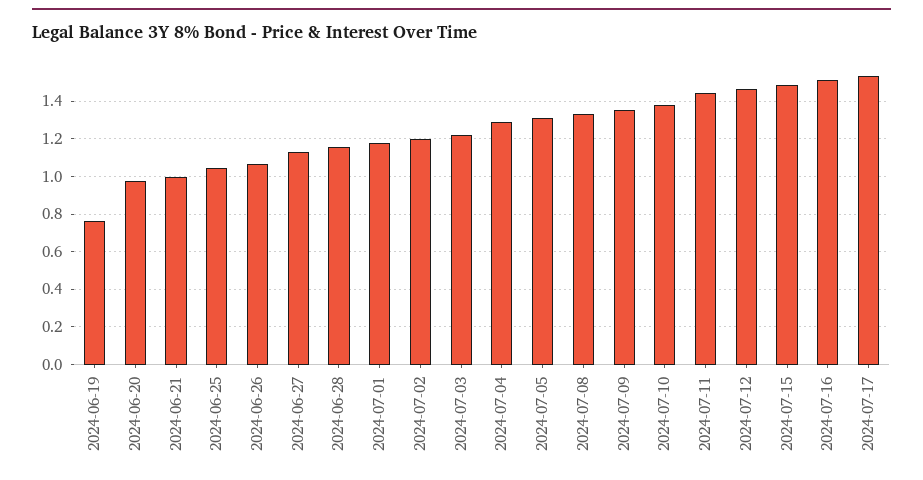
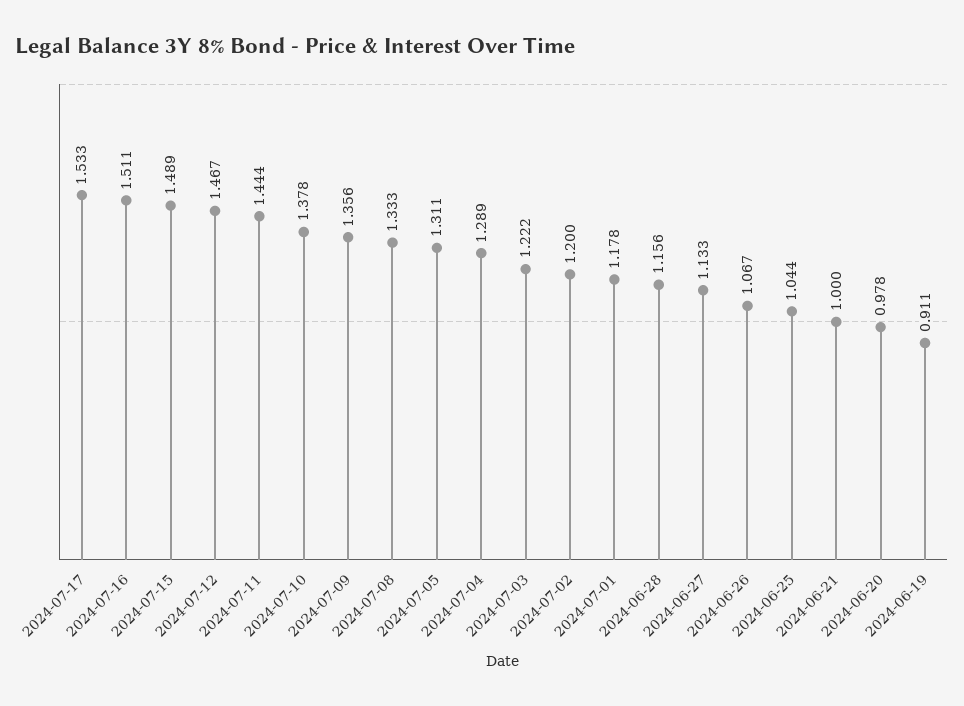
2024-06-19: 0.75 -> 0.911

